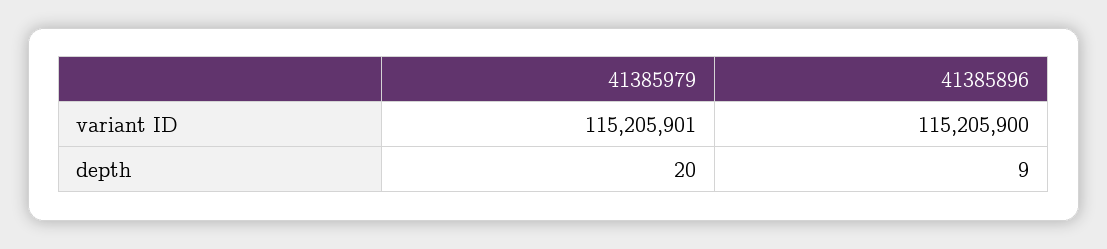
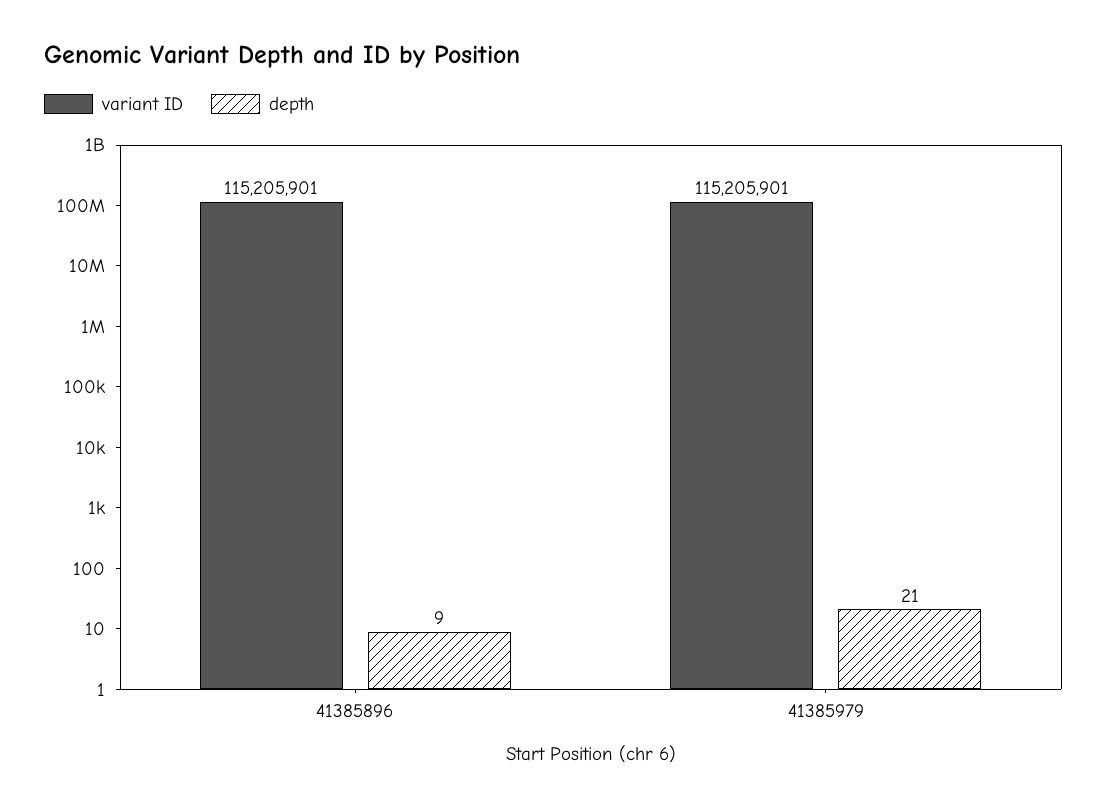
variant ID, 41385896: 115205900 -> 115205901
depth, 41385979: 20 -> 21

